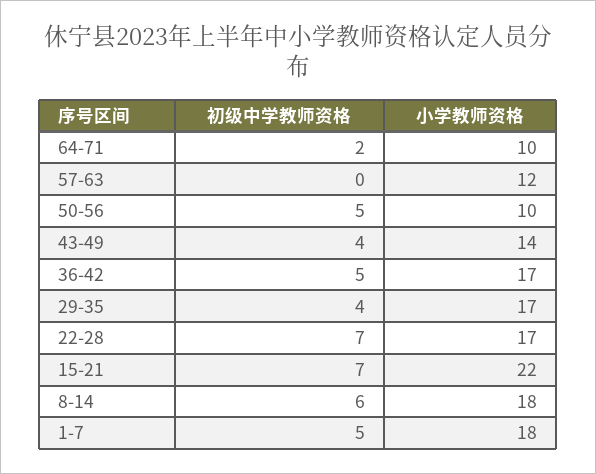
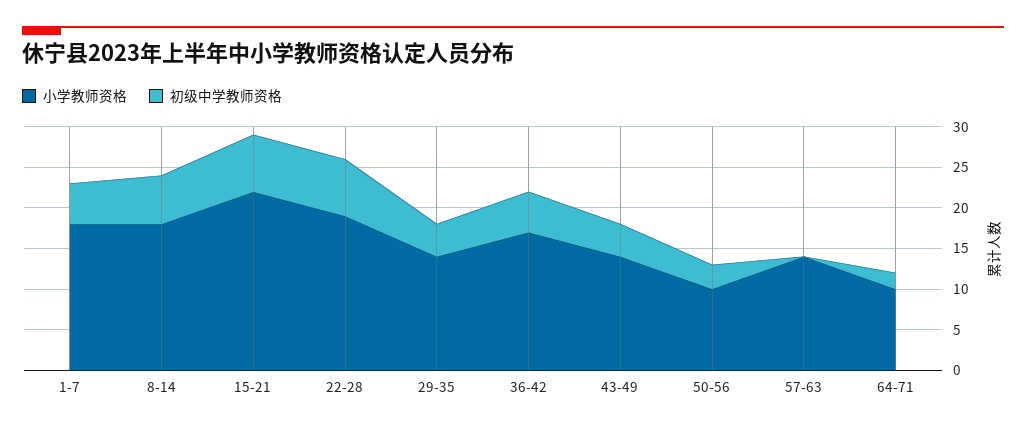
小学教师资格, 57-63: 12 -> 14
初级中学教师资格, 50-56: 5 -> 3
小学教师资格, 29-35: 17 -> 14
小学教师资格, 22-28: 17 -> 19

